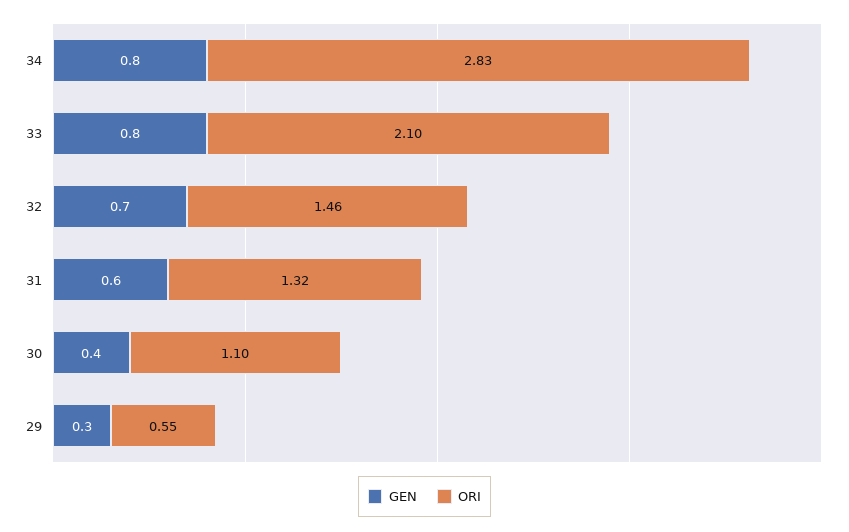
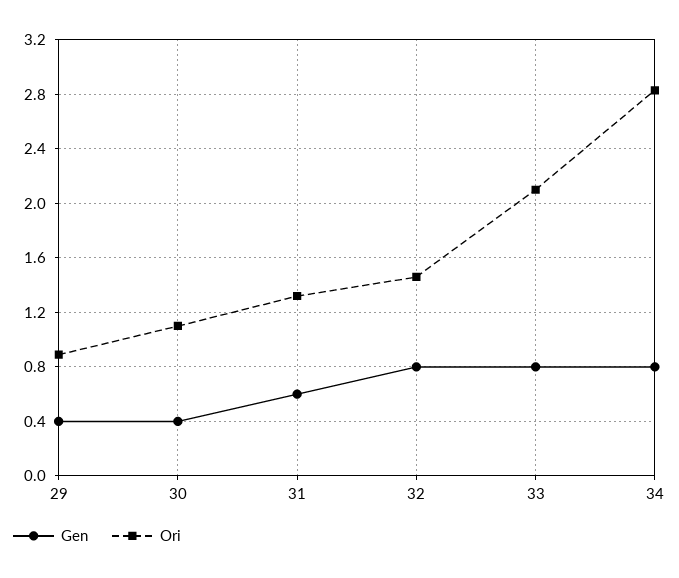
GEN, 32: 0.7 -> 0.8
GEN, 29: 0.3 -> 0.4
ORI, 29: 0.55 -> 0.9

